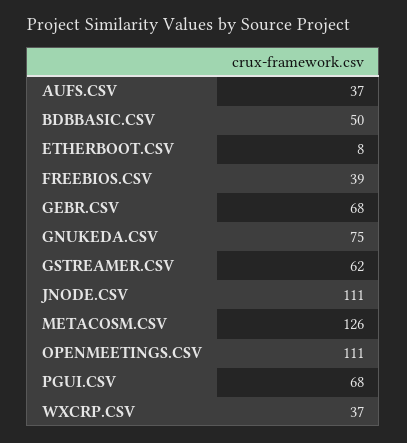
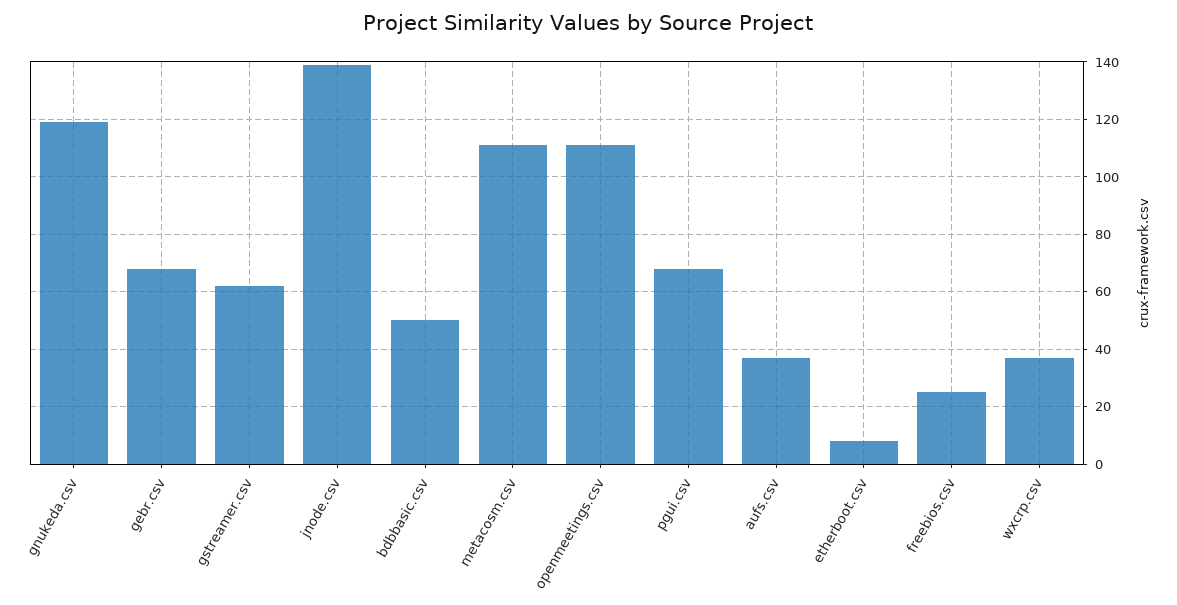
FREEBIOS.CSV: 39 -> 25
GNUKEDA.CSV: 75 -> 120
JNODE.CSV: 111 -> 140
METACOSM.CSV: 126 -> 110

